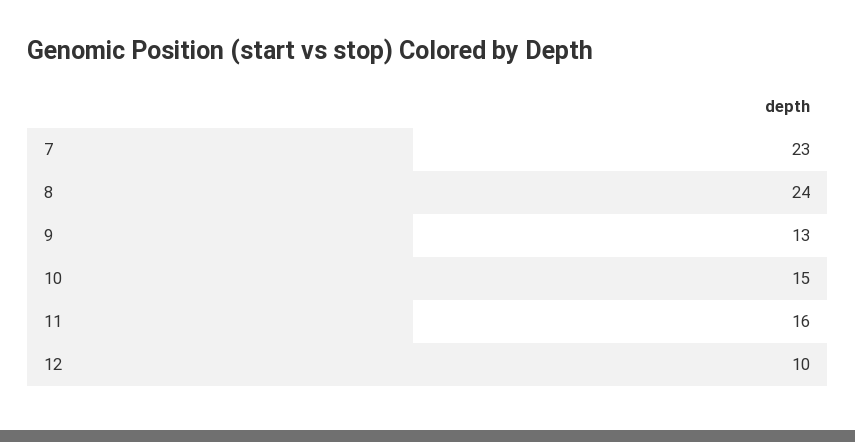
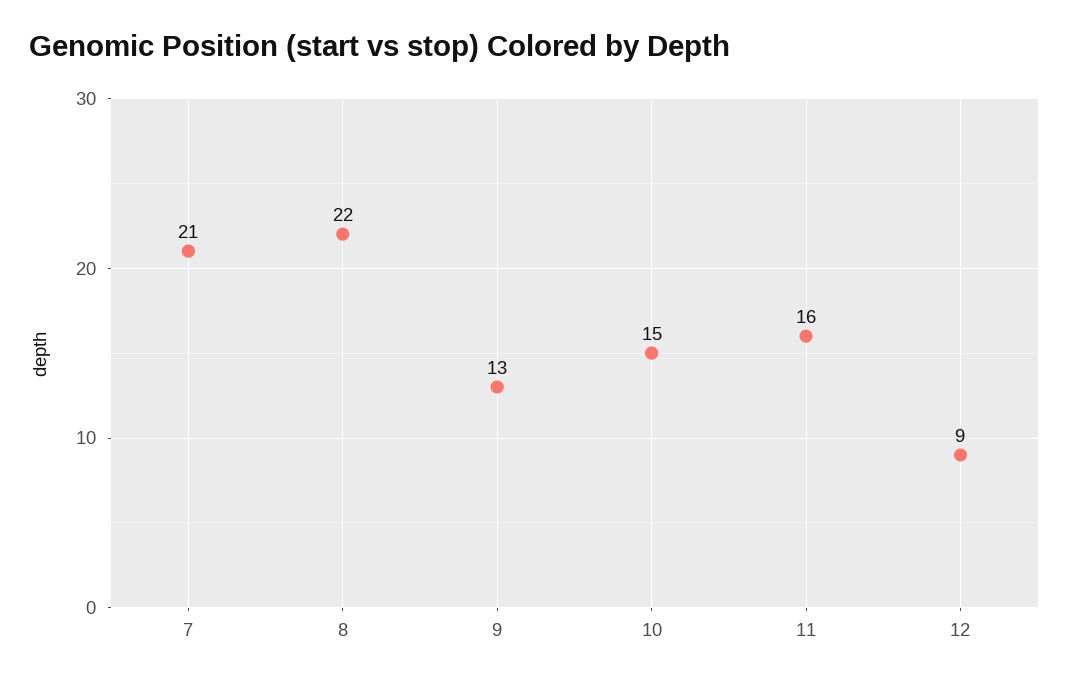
7: 23 -> 21
8: 24 -> 22
12: 10 -> 9

